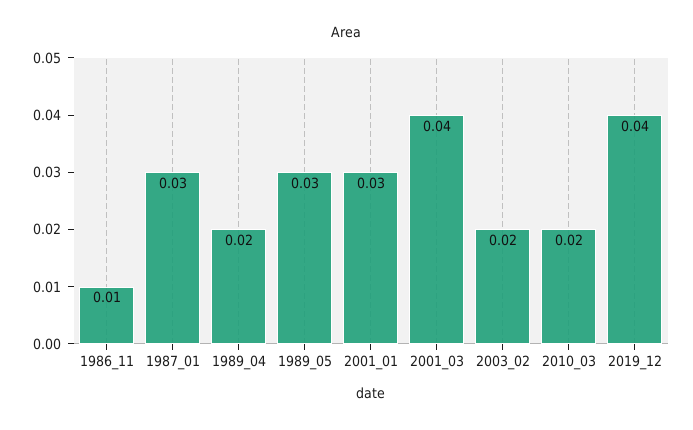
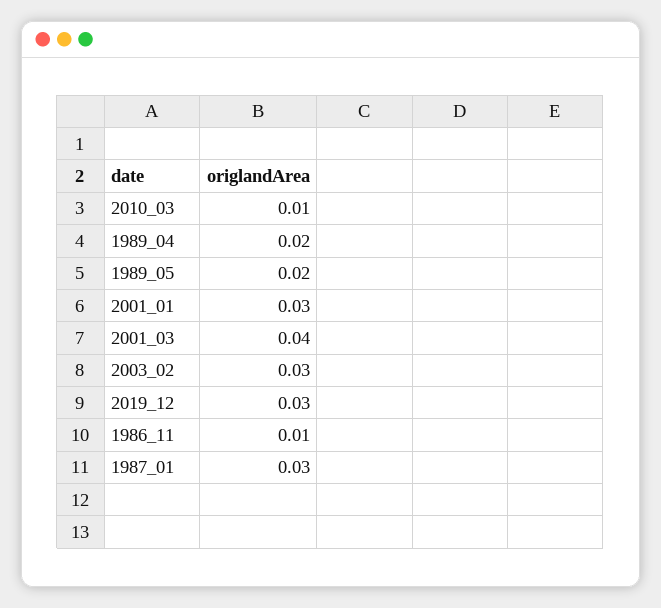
1989_05: 0.03 -> 0.02
2003_02: 0.02 -> 0.03
2010_03: 0.02 -> 0.01
2019_12: 0.04 -> 0.03

